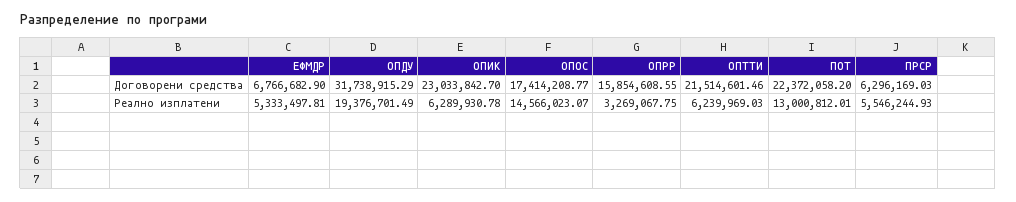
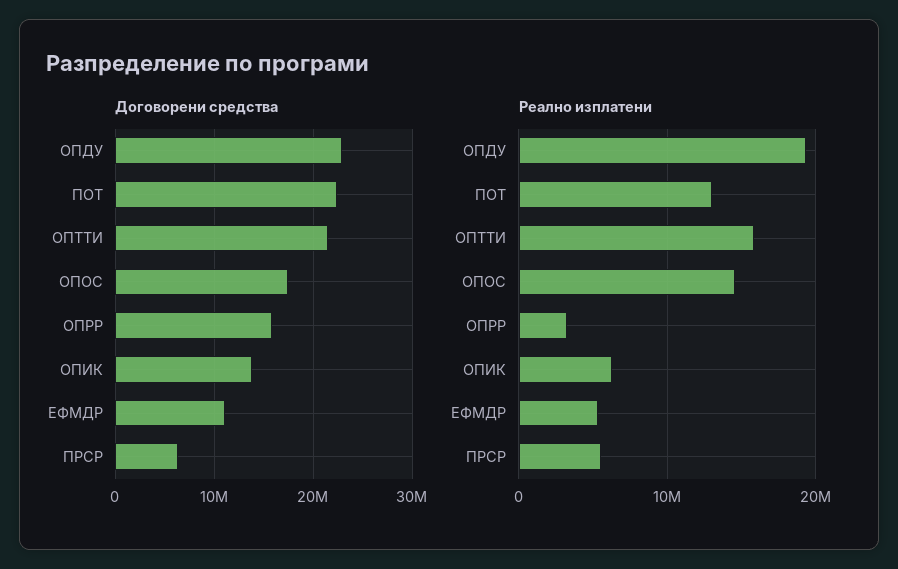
Договорени средства, ЕФМДР: 6766682.9 -> 11000000
Договорени средства, ОПДУ: 31738915.29 -> 23000000
Договорени средства, ОПИК: 23033842.7 -> 14000000
Реално изплатени, ОПТТИ: 6239969.03 -> 16000000

